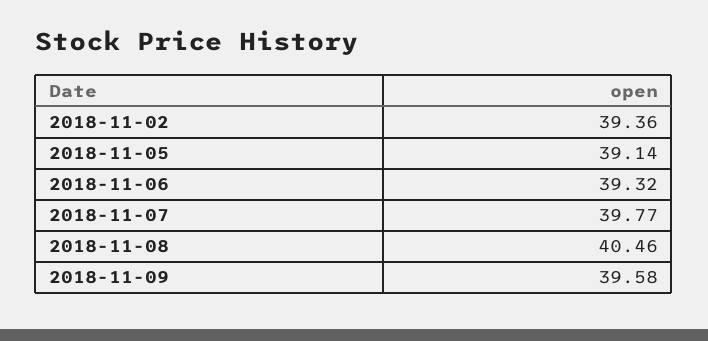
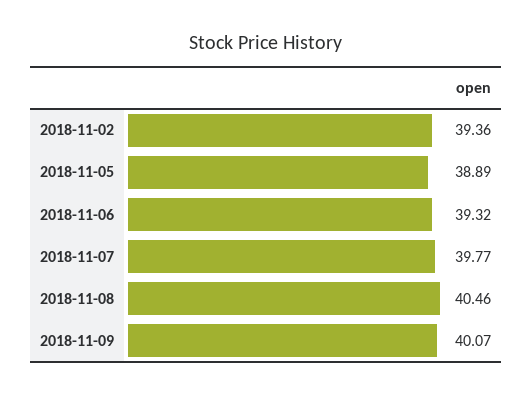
2018-11-05: 39.14 -> 38.89
2018-11-09: 39.58 -> 40.07

